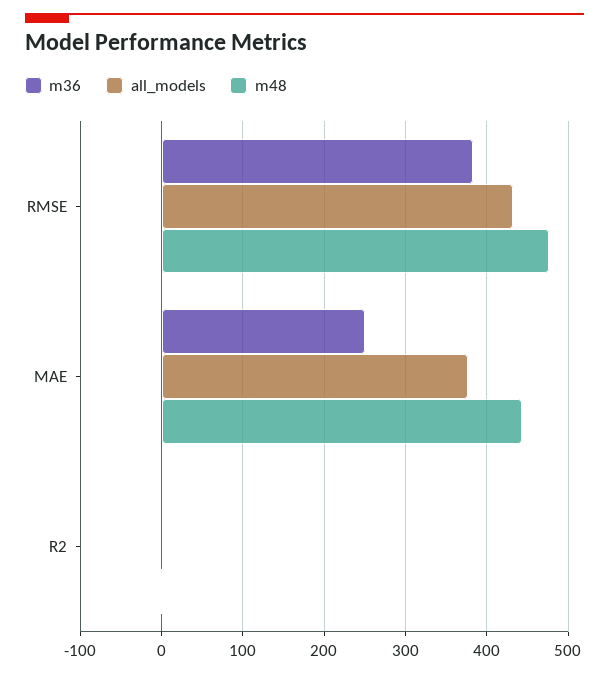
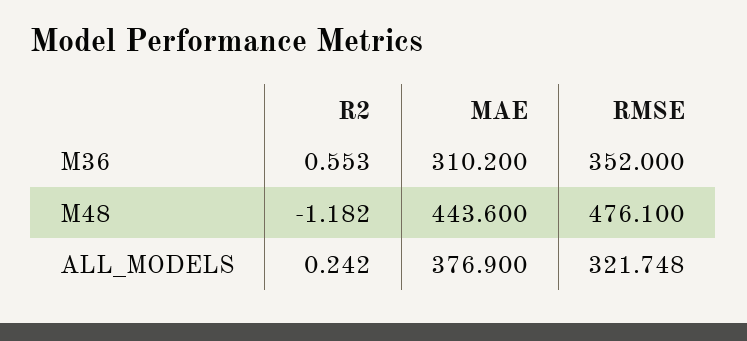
m36, RMSE: 380 -> 352
all_models, RMSE: 430 -> 321.748
m36, MAE: 250 -> 310.2

